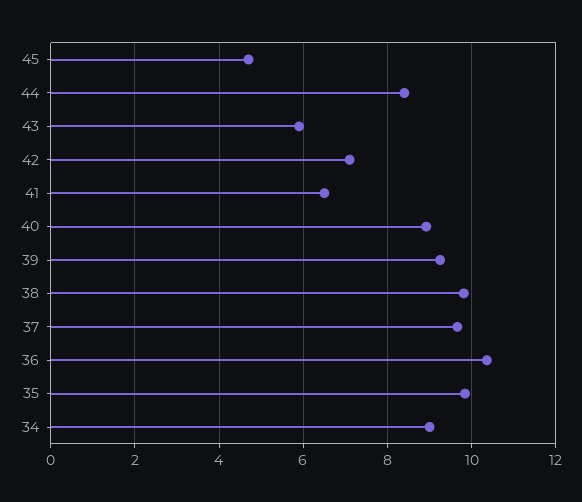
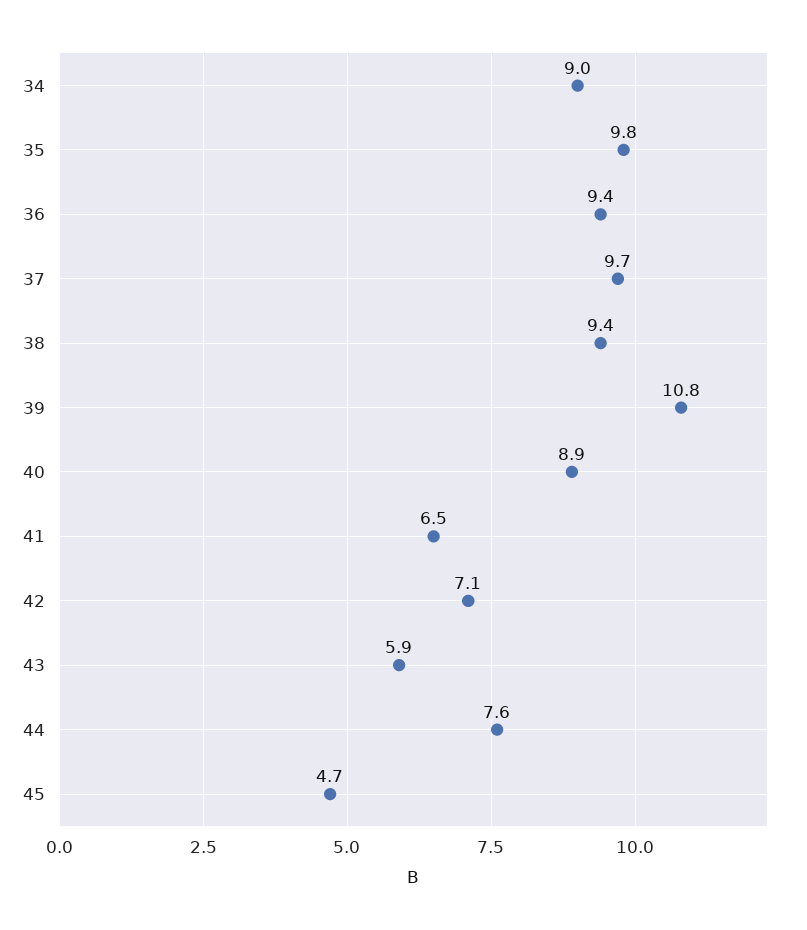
44: 8.4 -> 7.6
39: 9.2 -> 10.8
38: 9.8 -> 9.4
36: 10.4 -> 9.4

